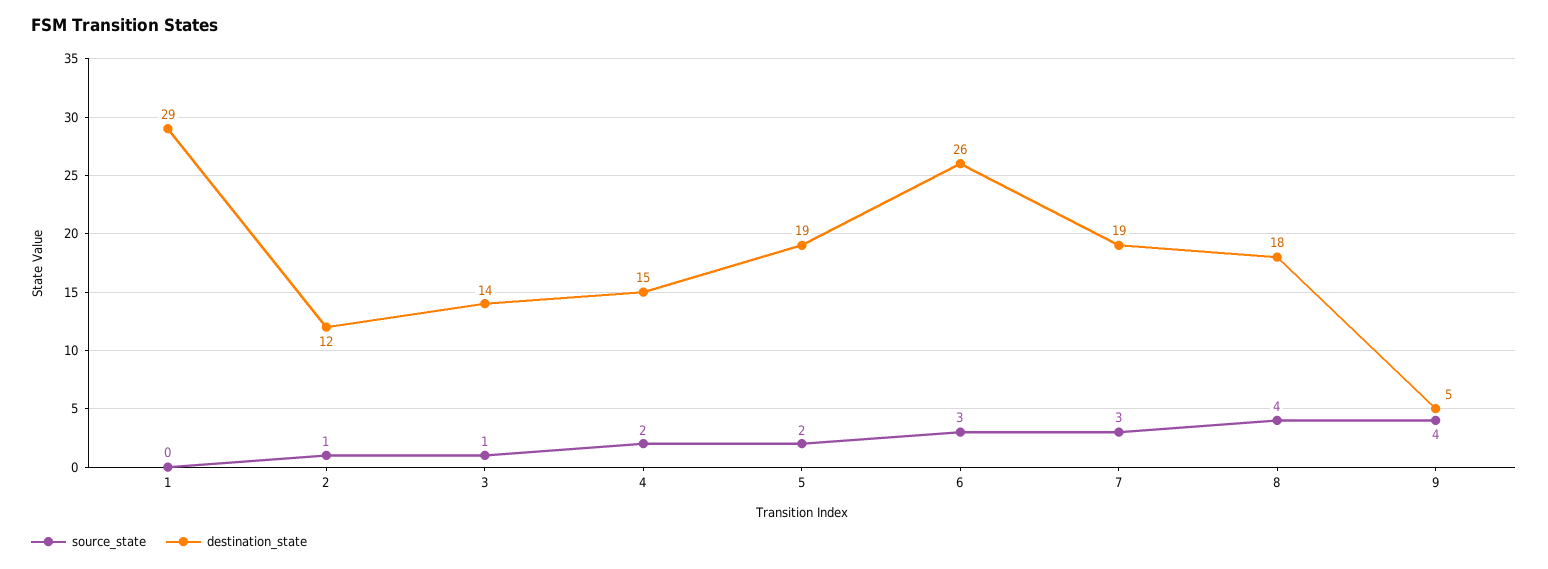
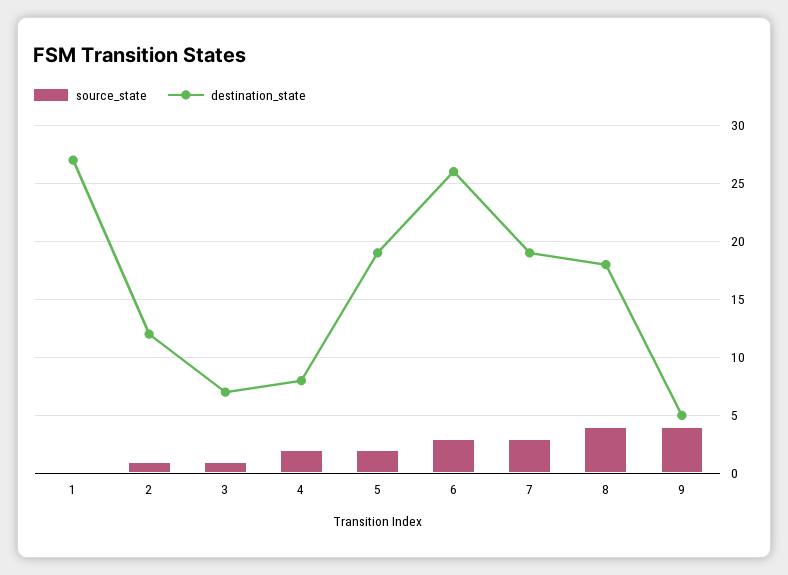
destination_state, 1: 29 -> 27
destination_state, 3: 14 -> 7
destination_state, 4: 15 -> 8

